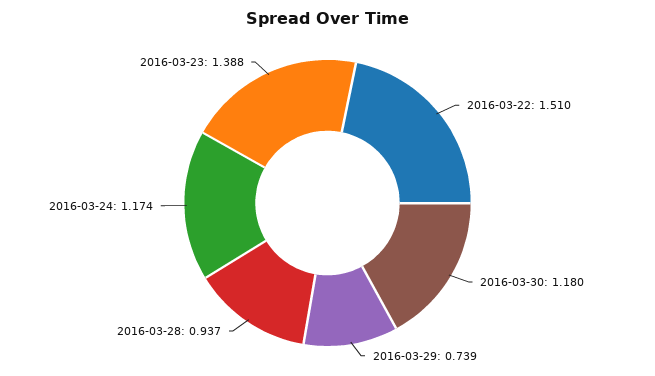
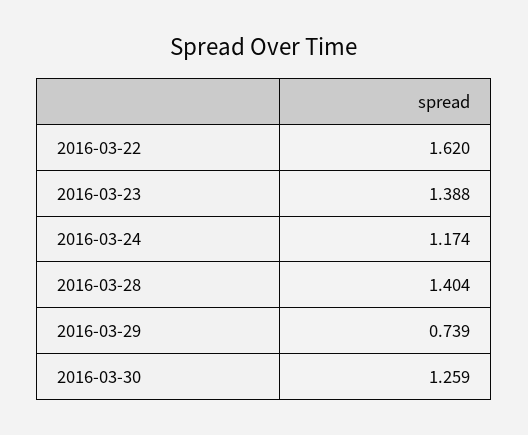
2016-03-22: 1.51 -> 1.62
2016-03-30: 1.18 -> 1.259
2016-03-28: 0.937 -> 1.404

